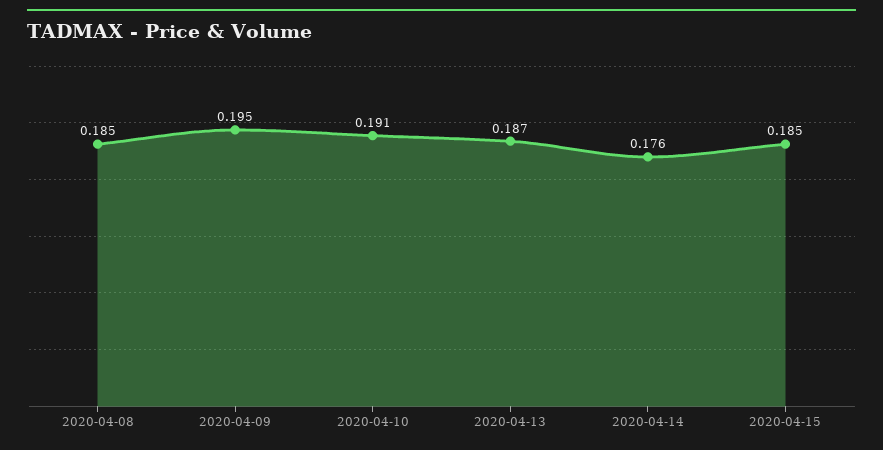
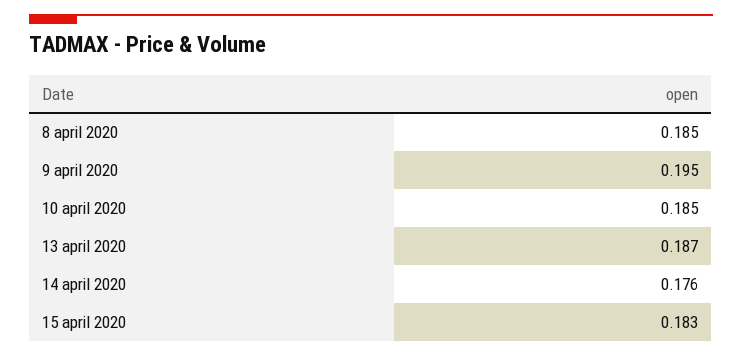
2020-04-10: 0.191 -> 0.185
2020-04-15: 0.185 -> 0.183

